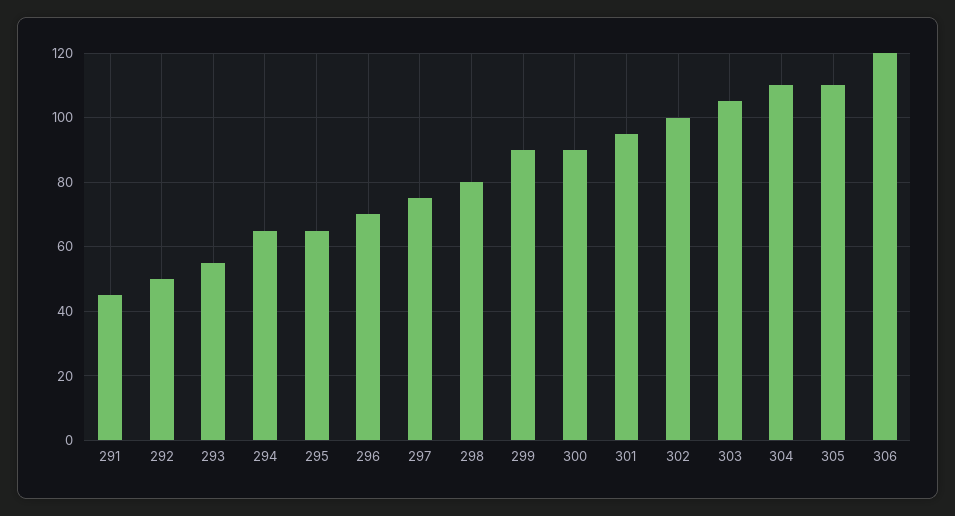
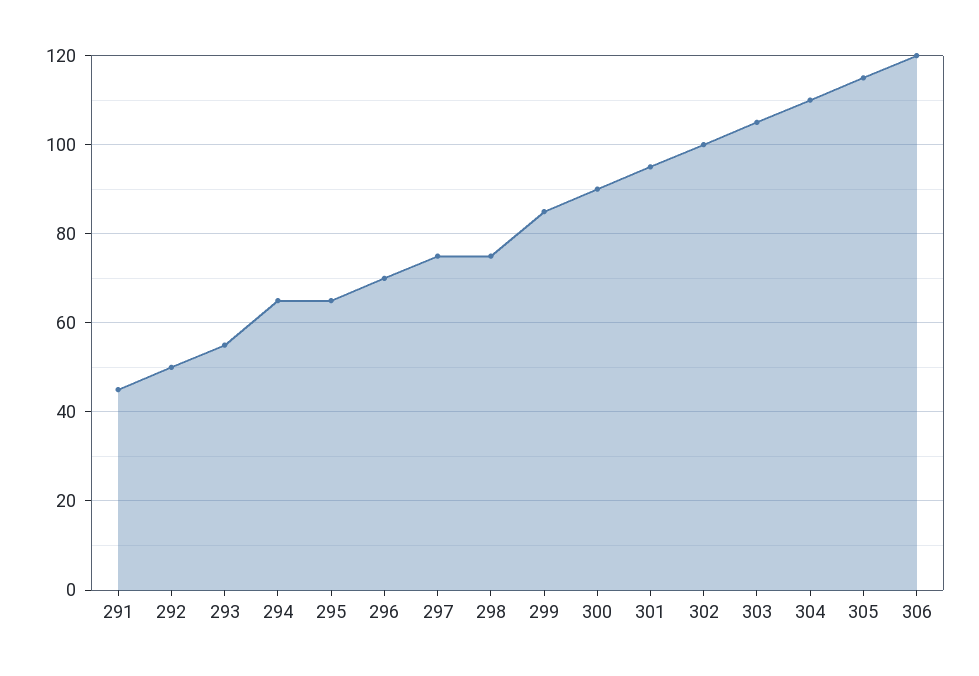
298: 80 -> 75
299: 90 -> 85
305: 110 -> 115

